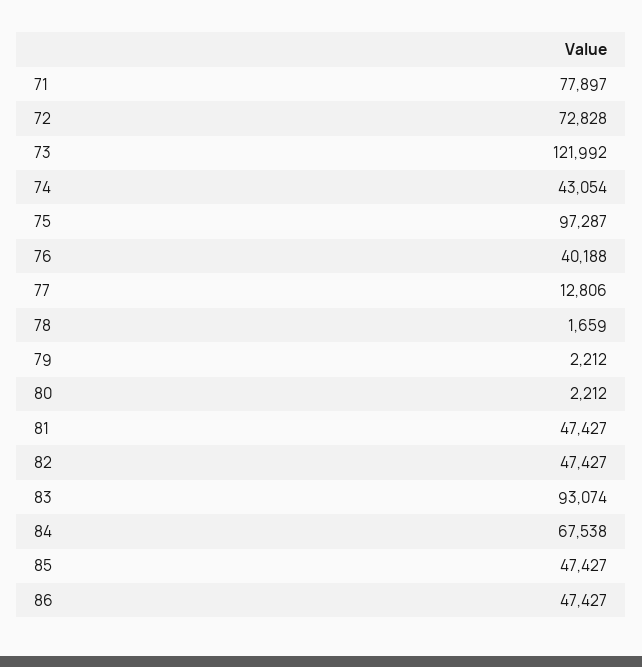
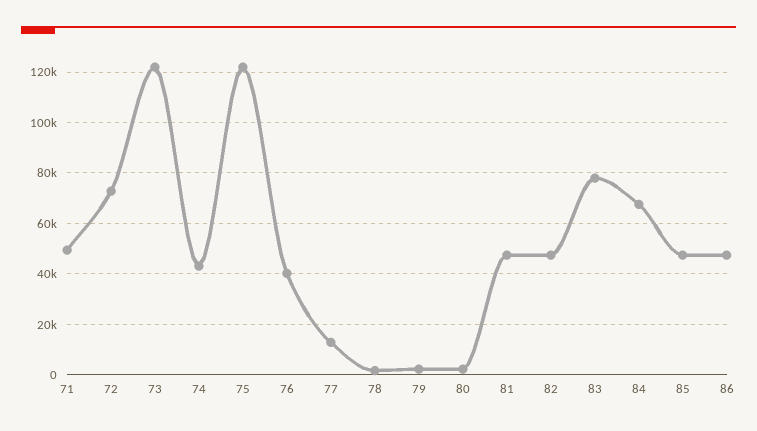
71: 77897 -> 50000
75: 97287 -> 122500
83: 93074 -> 77500

